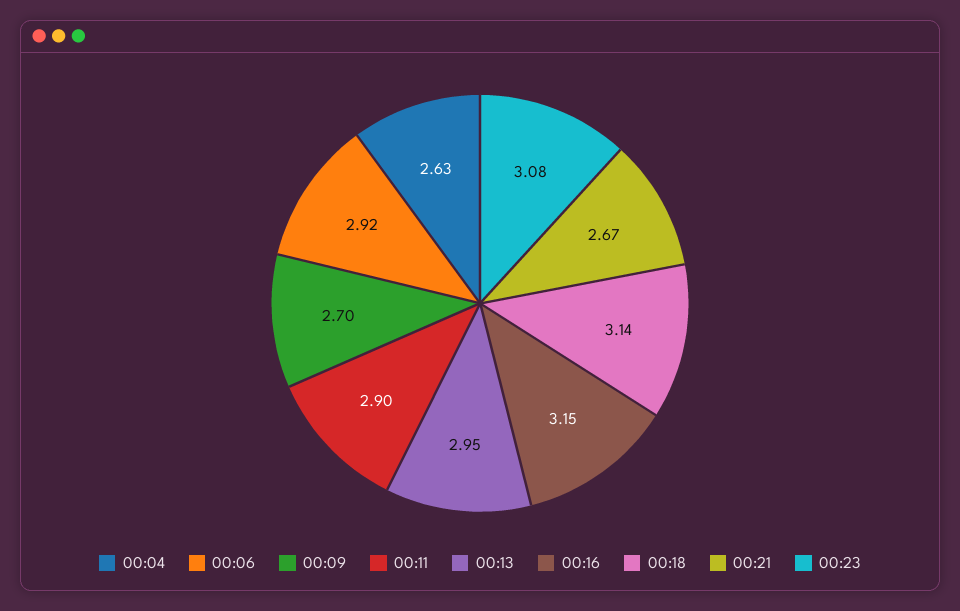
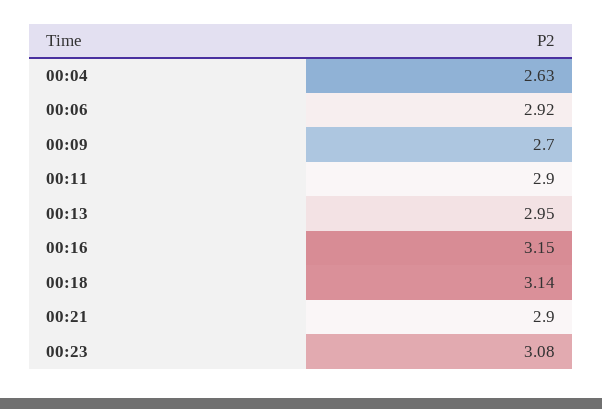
00:21: 2.67 -> 2.9

